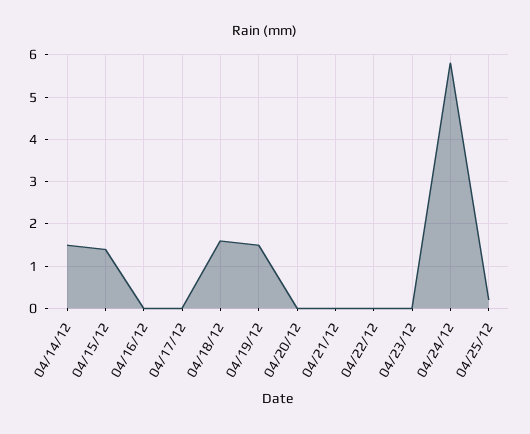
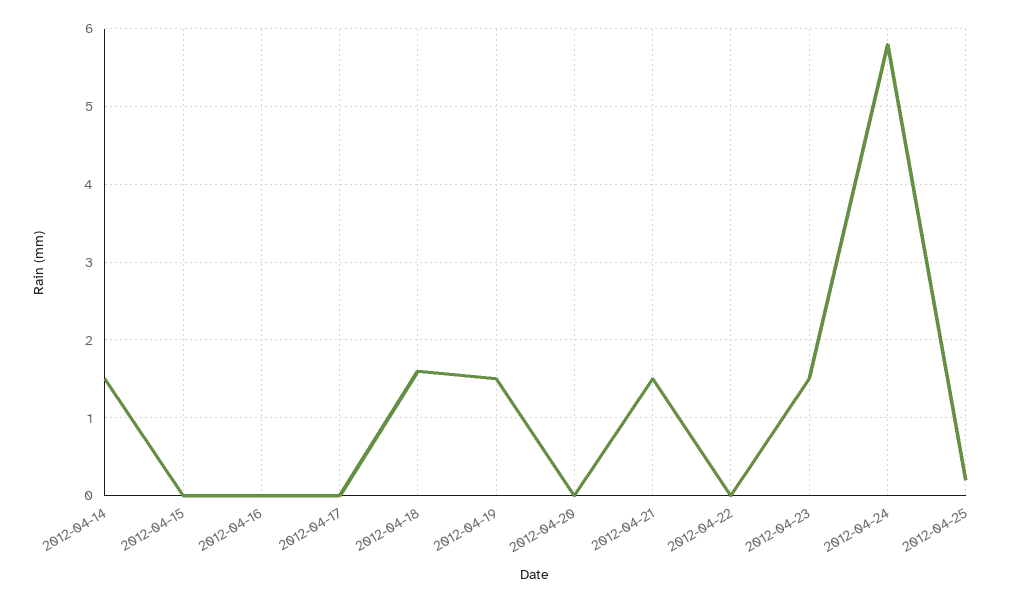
04/15/12: 1.5 -> 0
04/21/12: 0 -> 1.5
04/23/12: 0 -> 1.5

